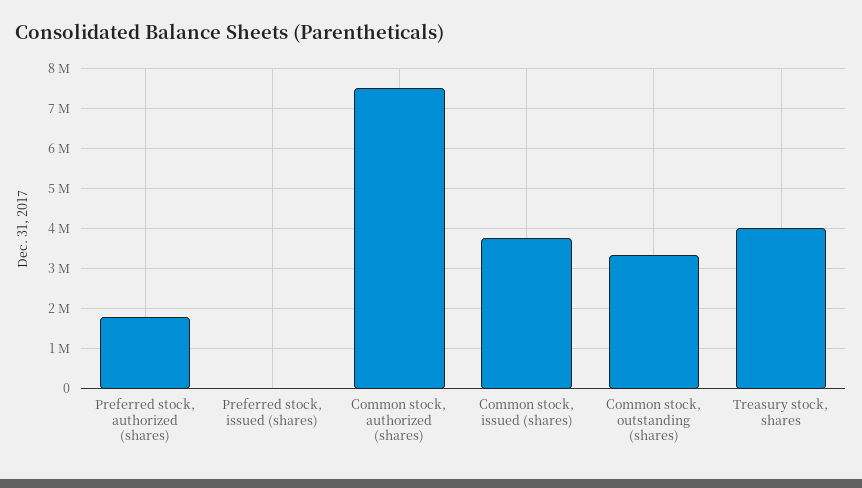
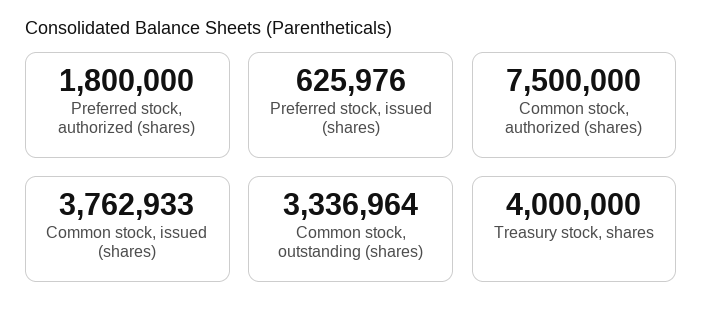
Preferred stock, issued (shares): 0 -> 625976

